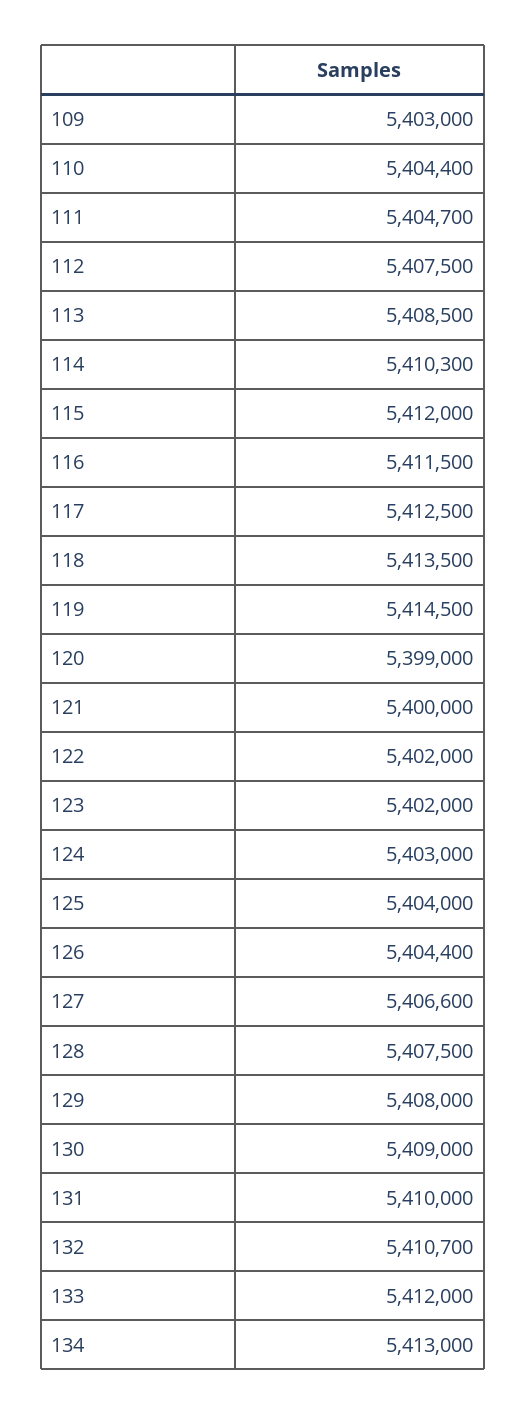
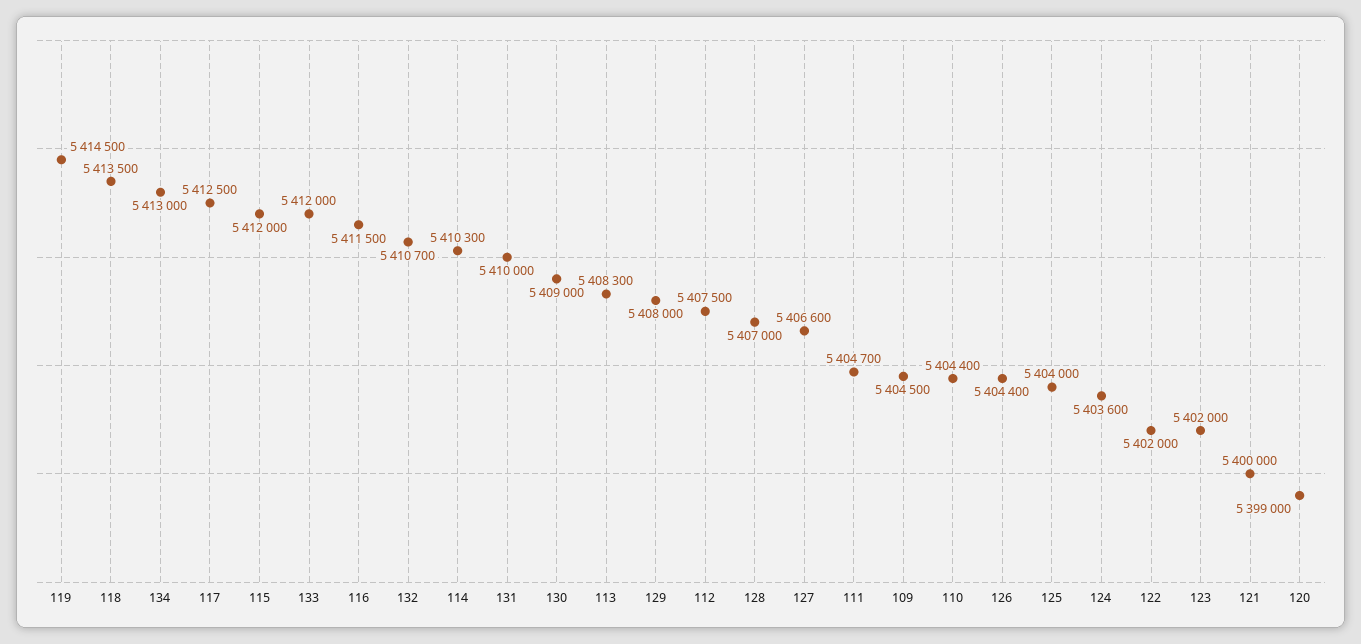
109: 5403000 -> 5404500
113: 5408500 -> 5408300
124: 5403000 -> 5403600
128: 5407500 -> 5407000

